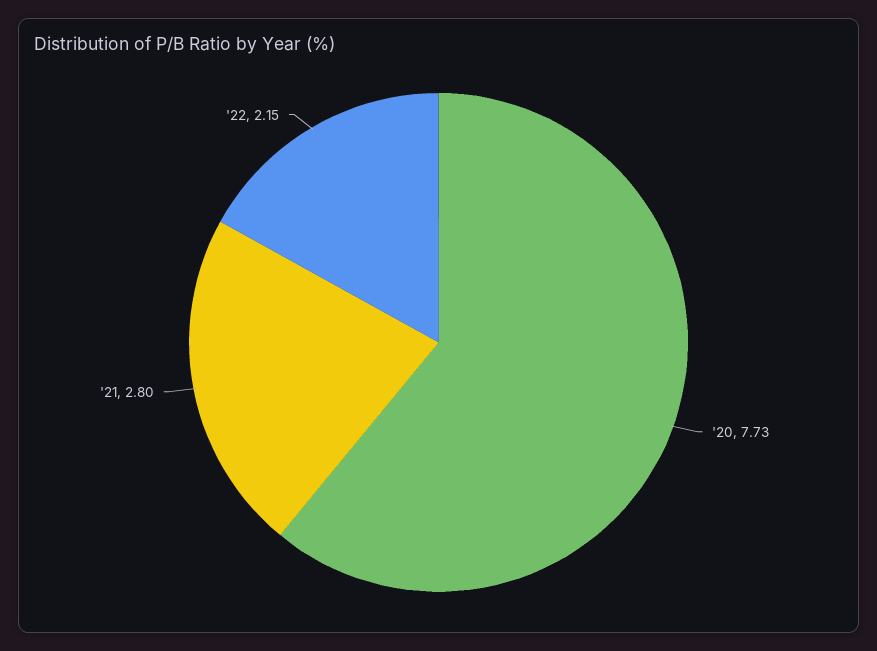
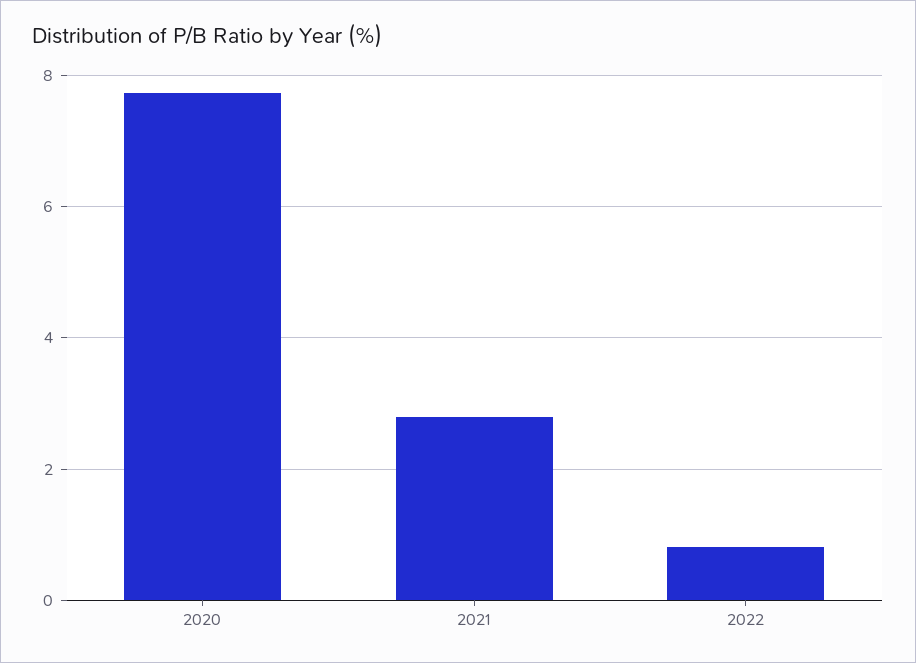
'22: 2.15 -> 0.8

